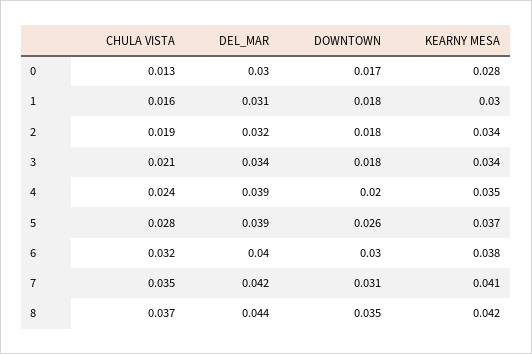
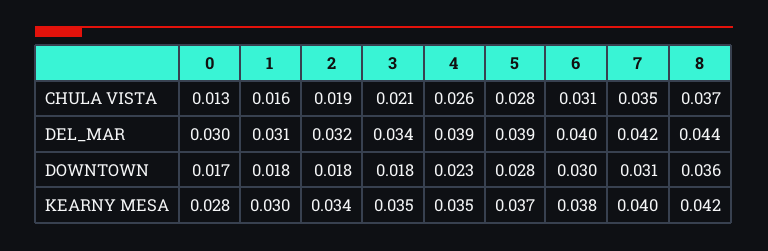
KEARNY MESA, 3: 0.034 -> 0.035
CHULA VISTA, 4: 0.024 -> 0.026
DOWNTOWN, 4: 0.02 -> 0.023
DOWNTOWN, 5: 0.026 -> 0.028
CHULA VISTA, 6: 0.032 -> 0.031
KEARNY MESA, 7: 0.041 -> 0.04
DOWNTOWN, 8: 0.035 -> 0.036

